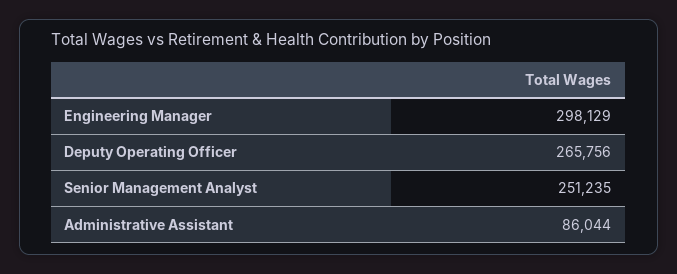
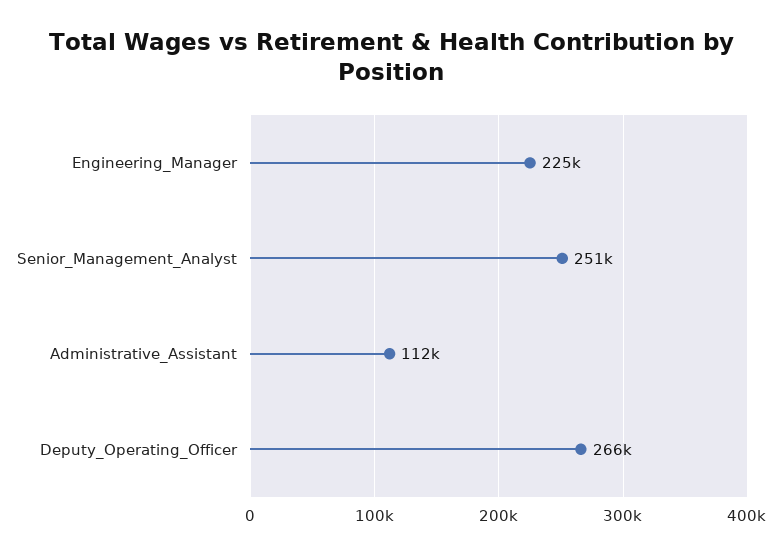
Engineering Manager: 298129 -> 225000
Administrative Assistant: 86044 -> 112000

